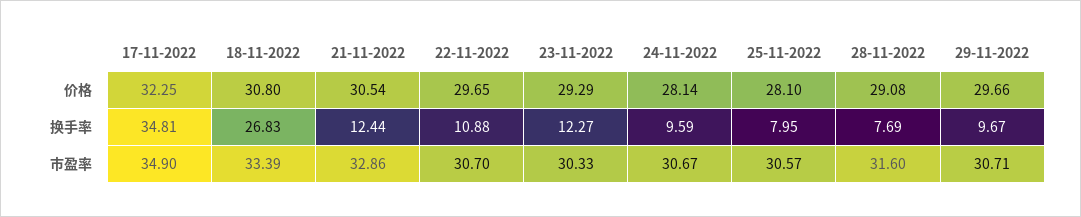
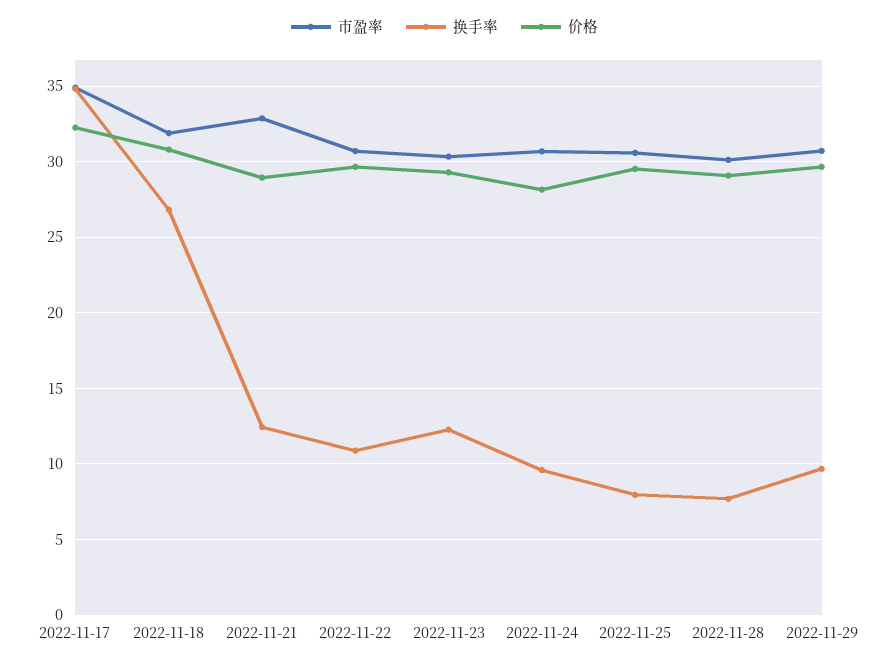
价格, 21-11-2022: 30.54 -> 29
价格, 25-11-2022: 28.1 -> 29.5
市盈率, 18-11-2022: 33.39 -> 32
市盈率, 28-11-2022: 31.6 -> 30

